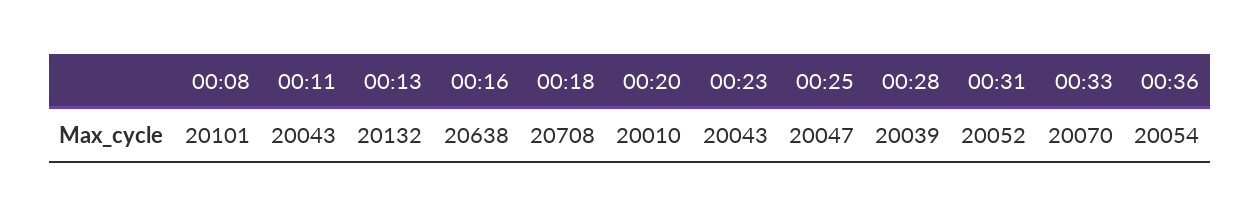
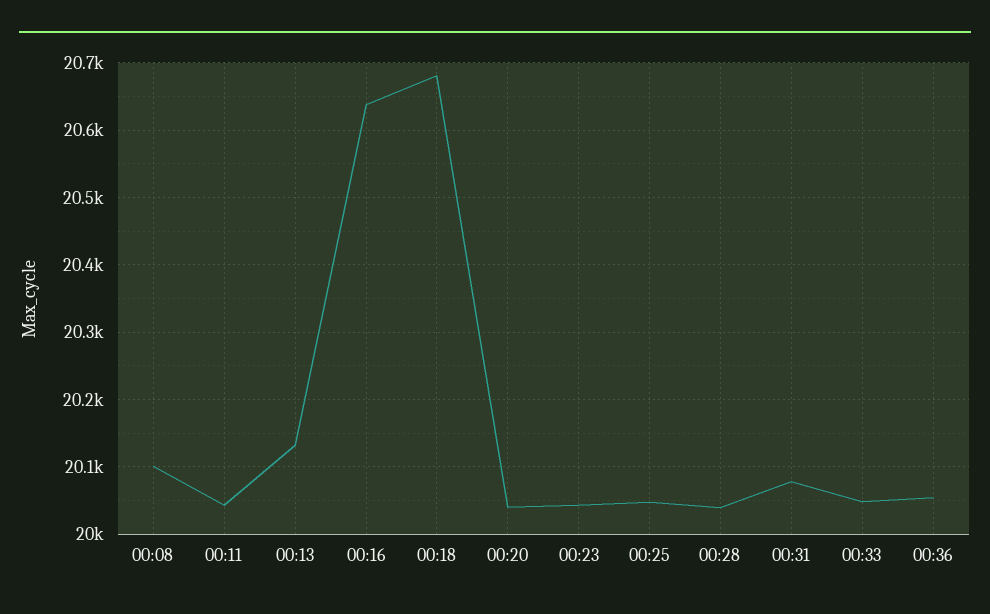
00:18: 20708 -> 20680
00:20: 20010 -> 20040
00:31: 20052 -> 20080
00:33: 20070 -> 20050

